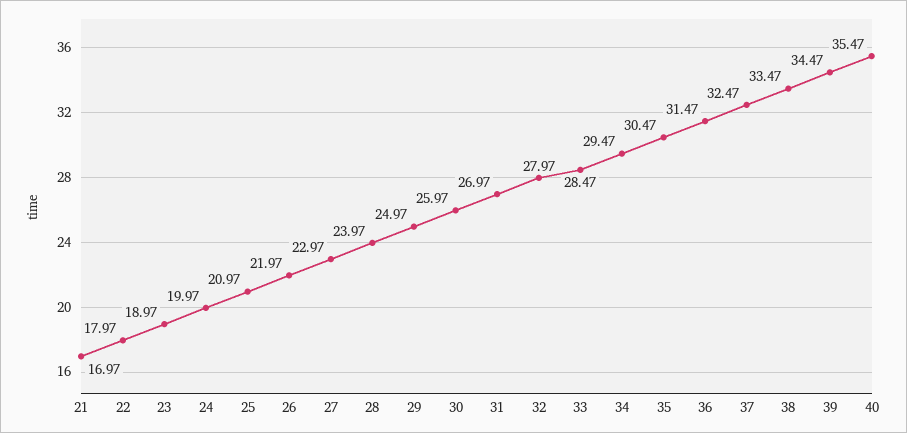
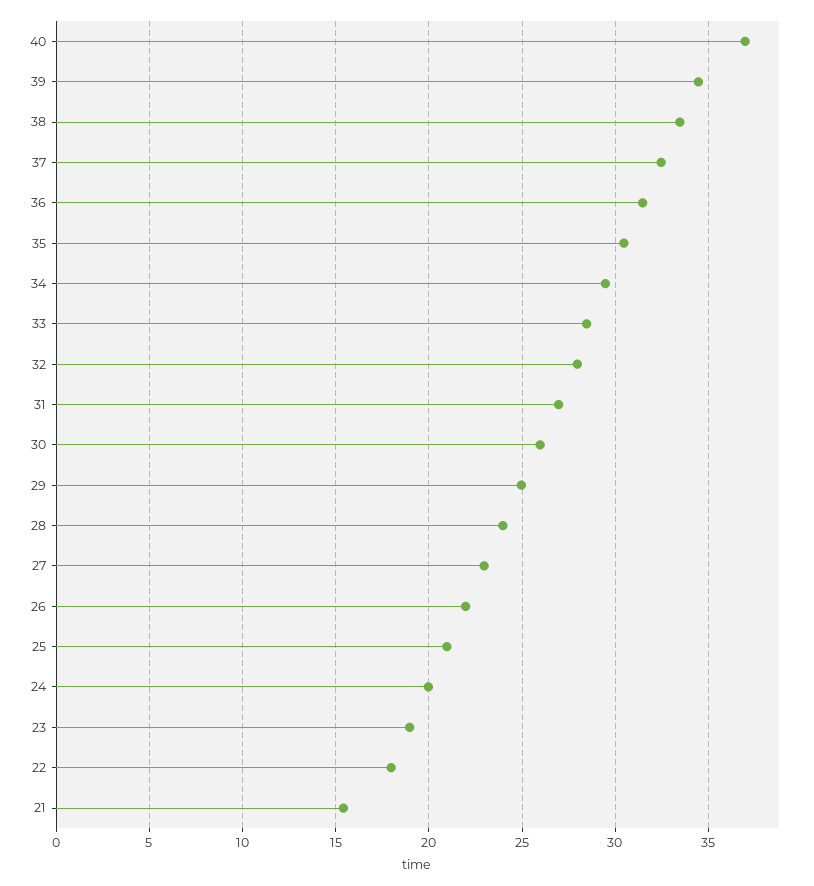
21: 16.97 -> 15.5
40: 35.47 -> 37

